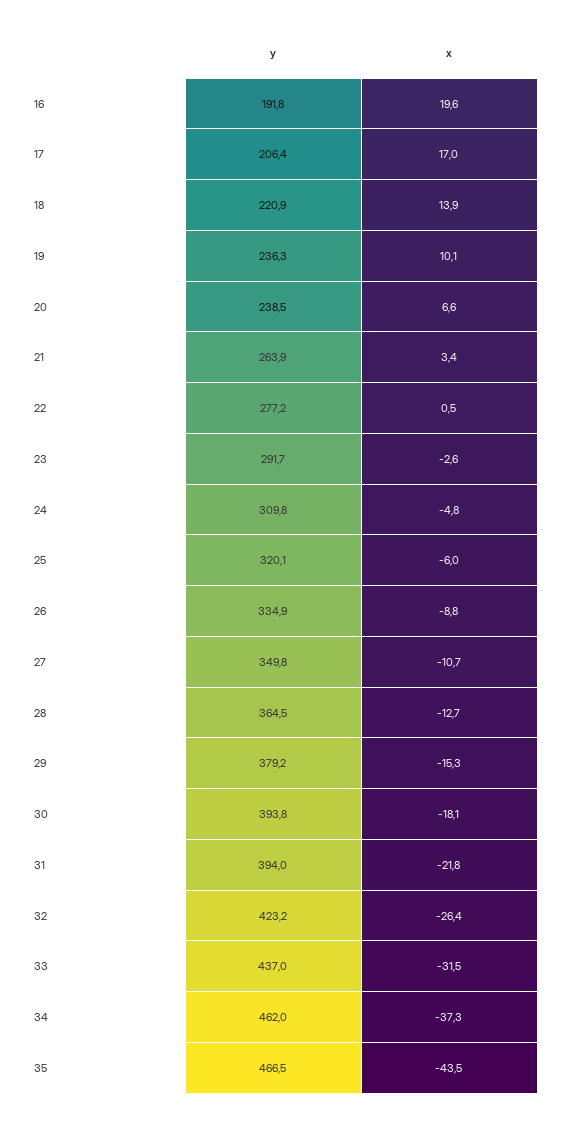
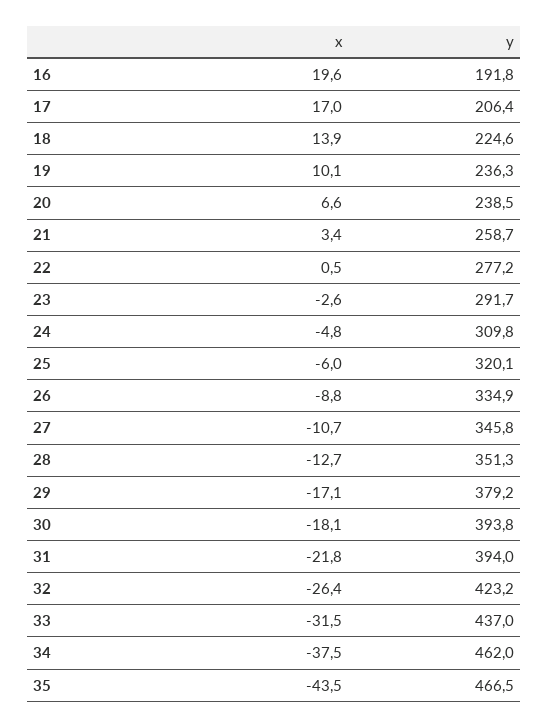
y, 18: 220.9 -> 224.6
y, 21: 263.9 -> 258.7
y, 27: 349.8 -> 345.8
y, 28: 364.5 -> 351.3
x, 29: -15.3 -> -17.1
x, 34: -37.3 -> -37.5

